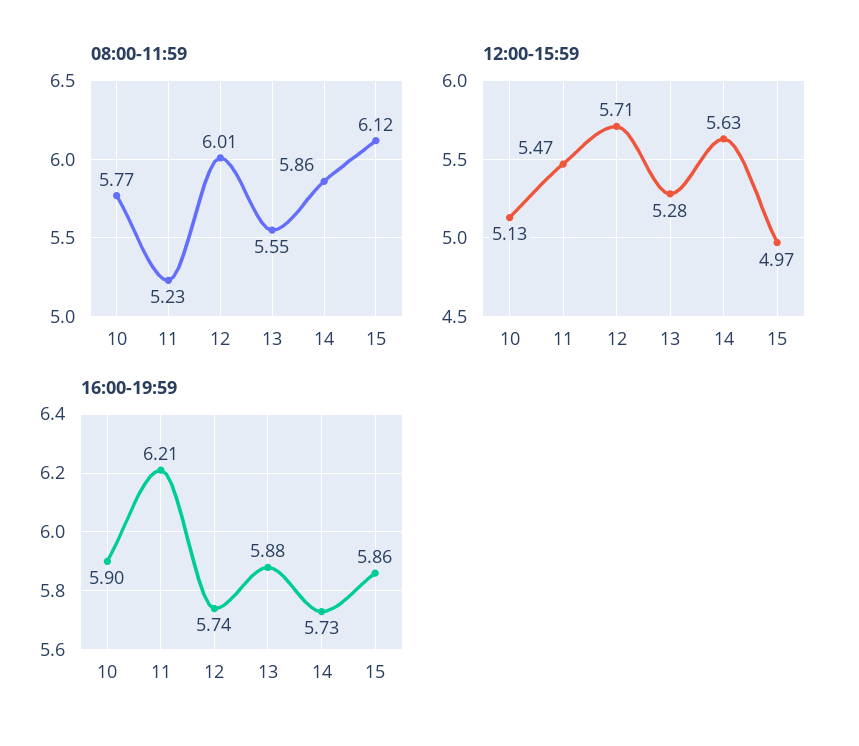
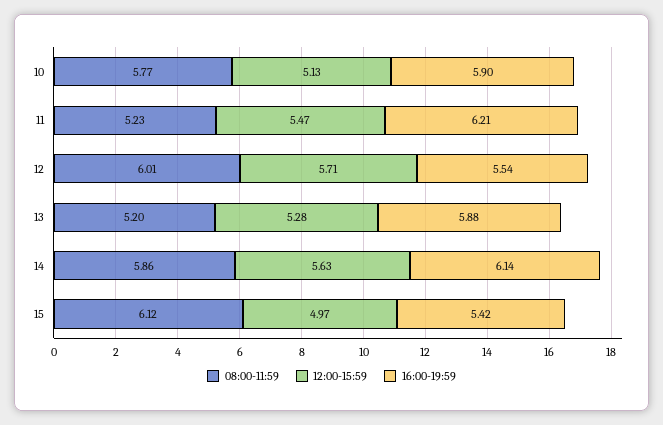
08:00-11:59, 13: 5.55 -> 5.2
16:00-19:59, 12: 5.74 -> 5.54
16:00-19:59, 14: 5.73 -> 6.14
16:00-19:59, 15: 5.86 -> 5.42

